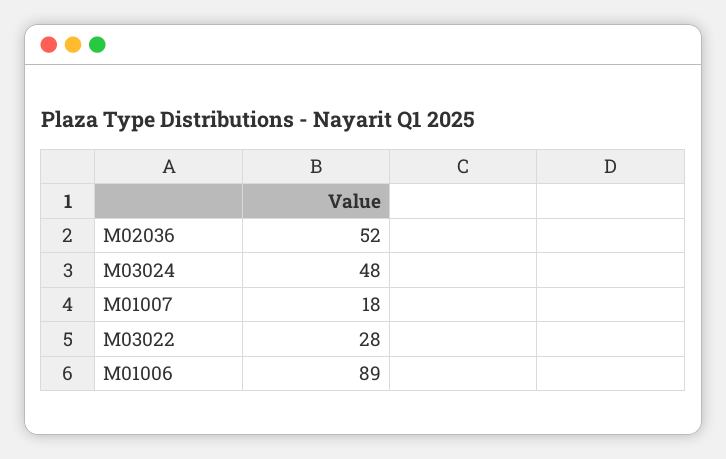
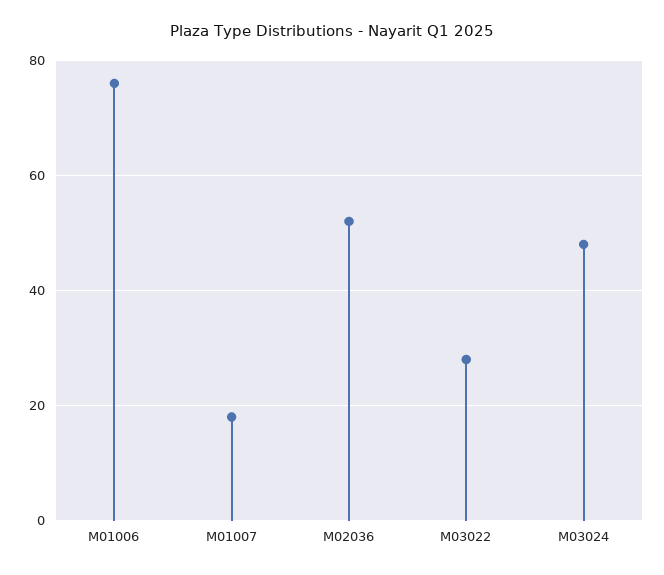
M01006: 89 -> 75

